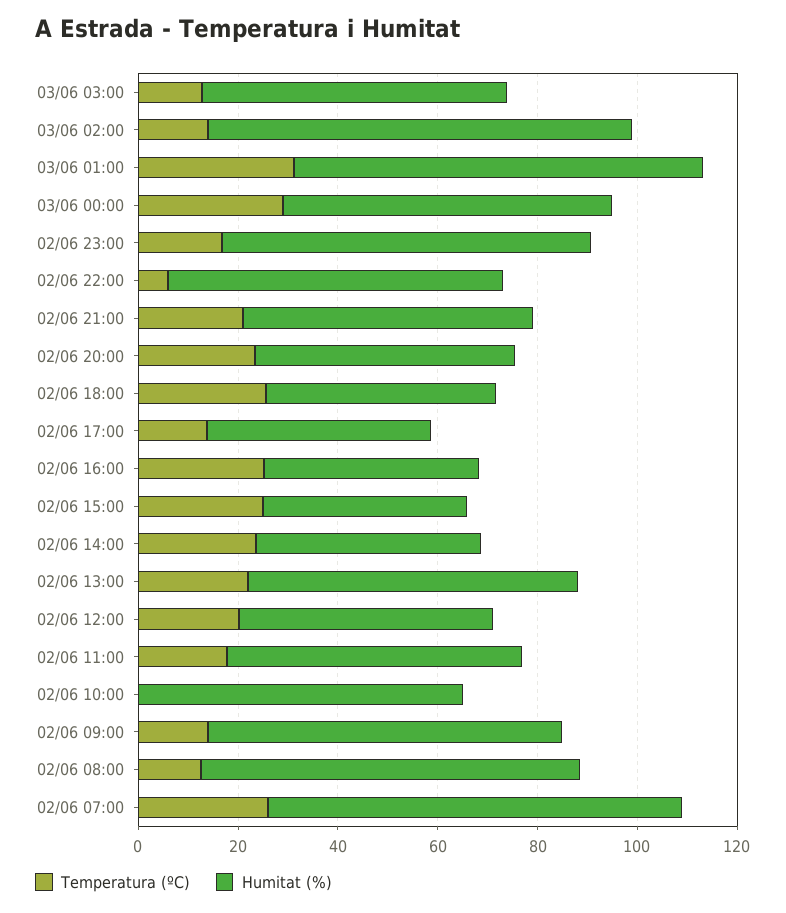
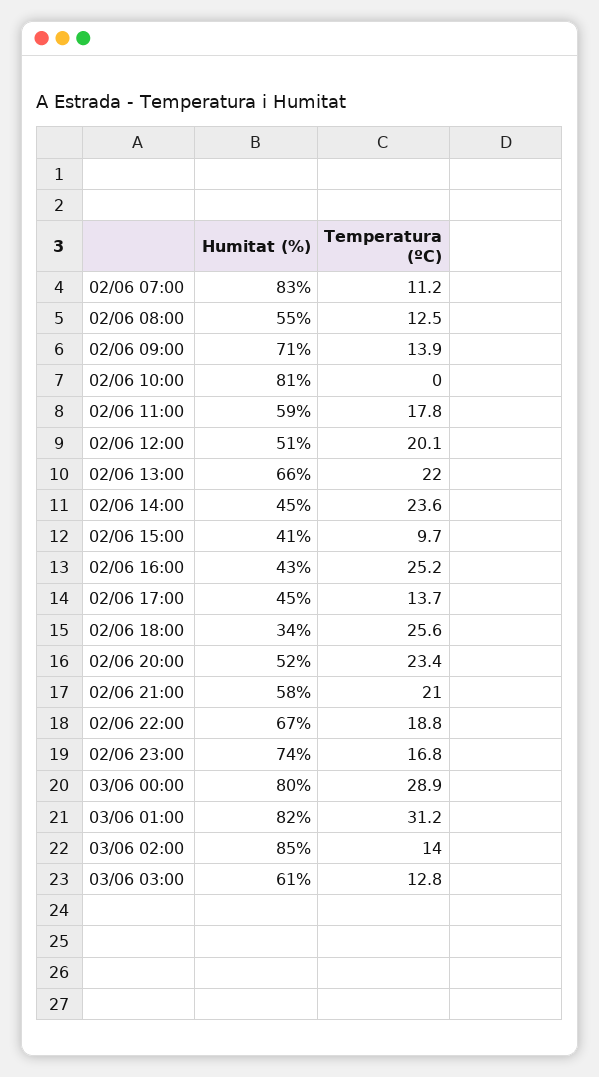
Humitat (%), 03/06 00:00: 65 -> 80
Temperatura (ºC), 02/06 22:00: 5 -> 18.8
Humitat (%), 02/06 18:00: 45 -> 34
Temperatura (ºC), 02/06 15:00: 25 -> 9.7
Humitat (%), 02/06 10:00: 65 -> 81
Humitat (%), 02/06 08:00: 75 -> 55
Temperatura (ºC), 02/06 07:00: 25 -> 11.2

